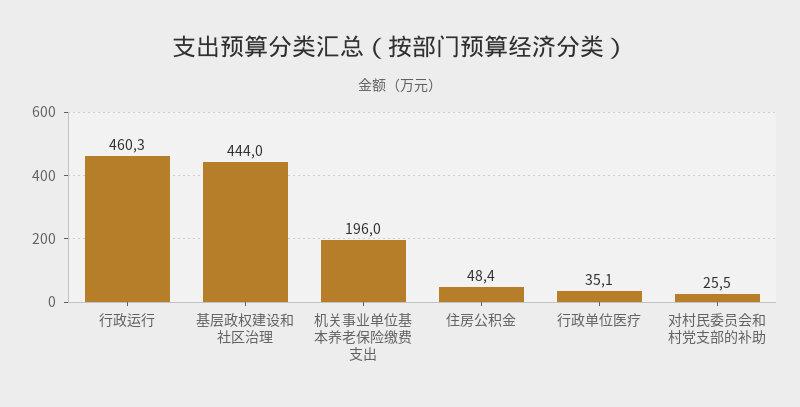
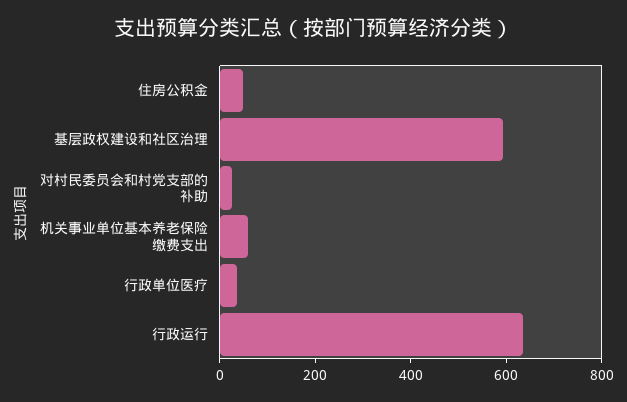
行政运行: 460.3 -> 650
基层政权建设和社区治理: 444 -> 600
机关事业单位基本养老保险缴费支出: 196 -> 50

